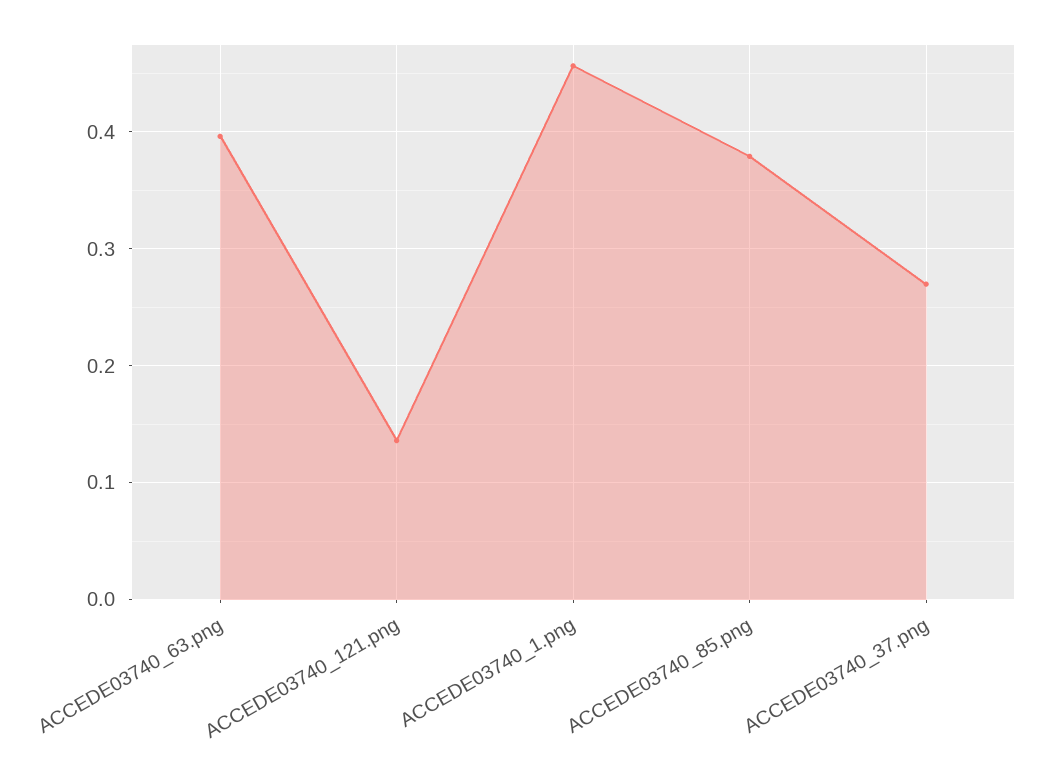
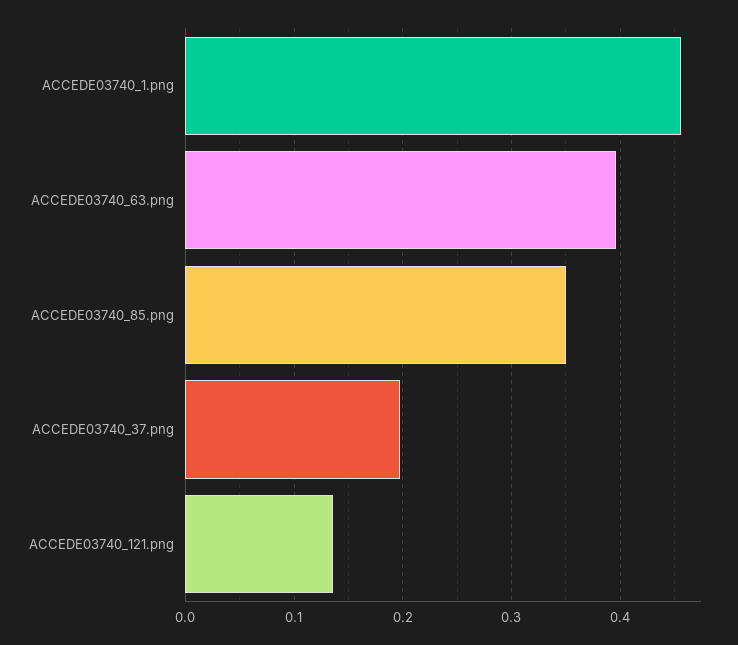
ACCEDE03740_85.png: 0.38 -> 0.35
ACCEDE03740_37.png: 0.27 -> 0.2

